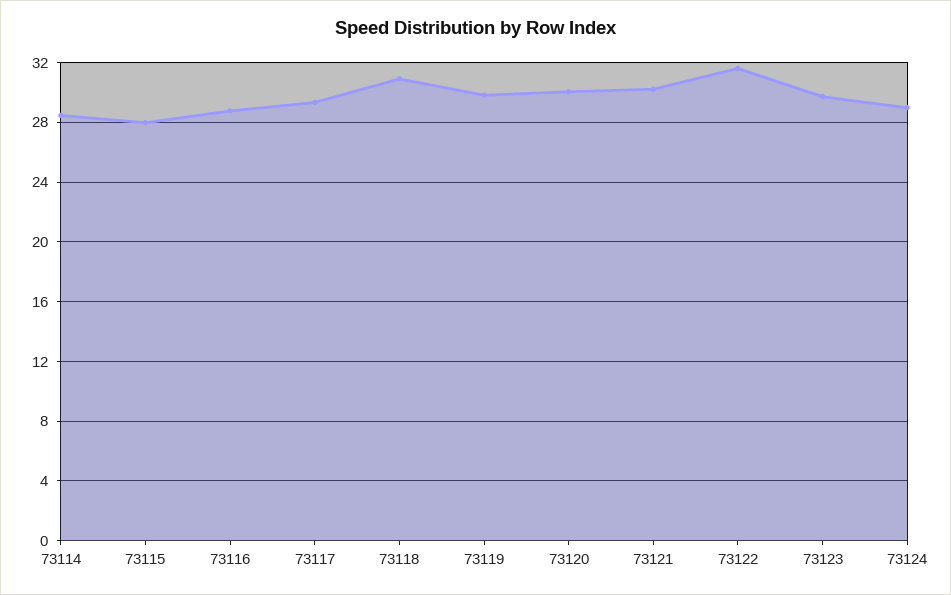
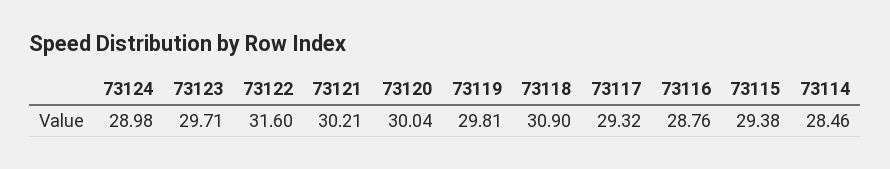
73115: 28 -> 29.38

